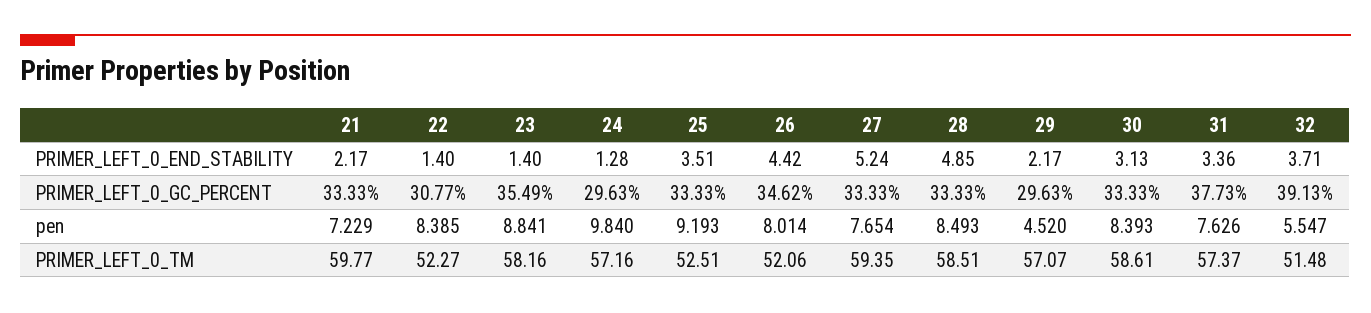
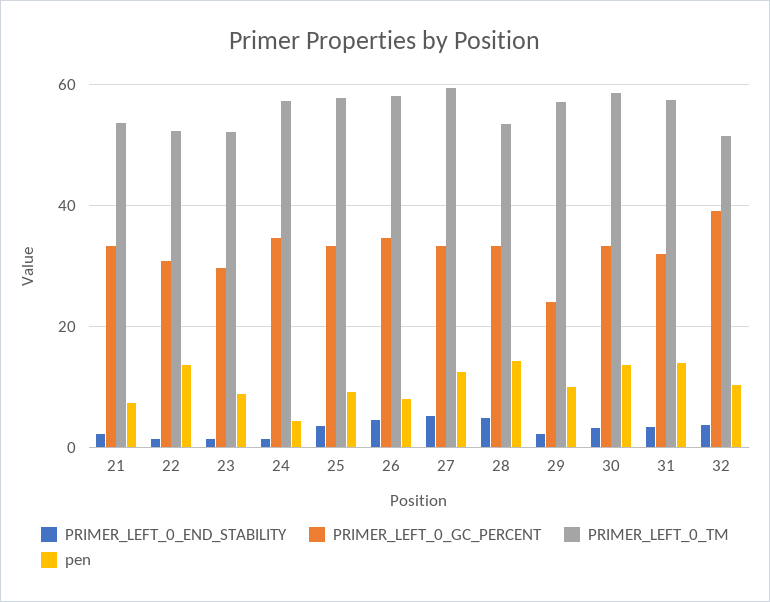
PRIMER_LEFT_0_GC_PERCENT, 23: 35.49 -> 30
PRIMER_LEFT_0_GC_PERCENT, 24: 29.63 -> 34
PRIMER_LEFT_0_GC_PERCENT, 29: 29.63 -> 24
PRIMER_LEFT_0_GC_PERCENT, 31: 37.73 -> 32
pen, 22: 8.385 -> 14
pen, 24: 9.84 -> 4
pen, 27: 7.654 -> 12
pen, 28: 8.493 -> 14
pen, 29: 4.52 -> 10
pen, 30: 8.393 -> 14
pen, 31: 7.626 -> 14
pen, 32: 5.547 -> 10
PRIMER_LEFT_0_TM, 21: 59.77 -> 54
PRIMER_LEFT_0_TM, 23: 58.16 -> 52
PRIMER_LEFT_0_TM, 25: 52.51 -> 58
PRIMER_LEFT_0_TM, 26: 52.06 -> 58
PRIMER_LEFT_0_TM, 28: 58.51 -> 54

